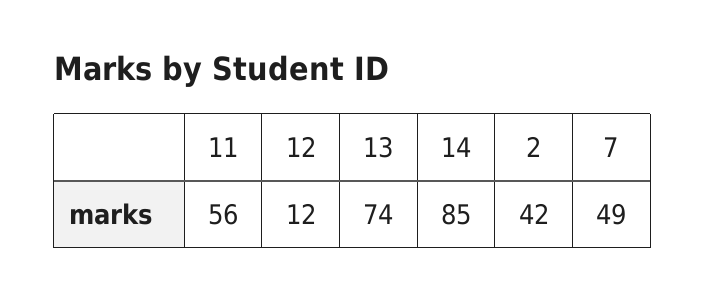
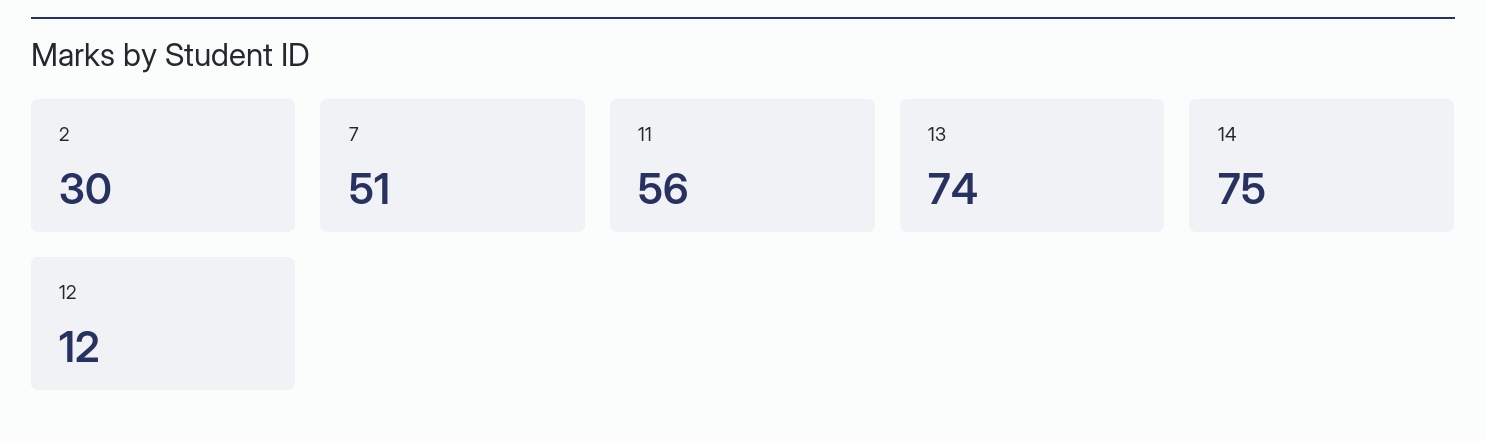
14: 85 -> 75
2: 42 -> 30
7: 49 -> 51

